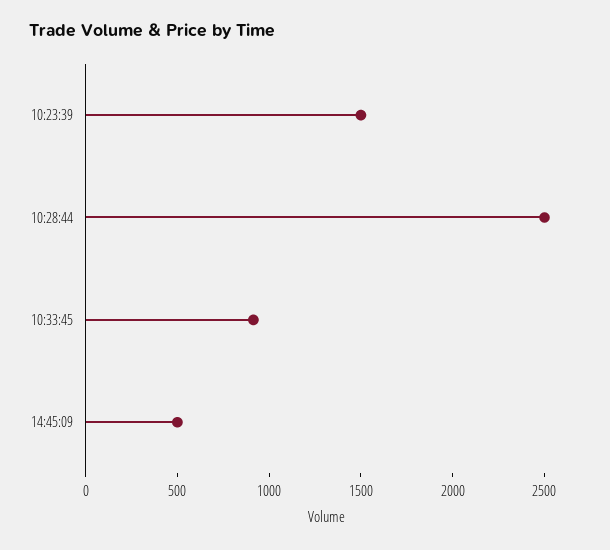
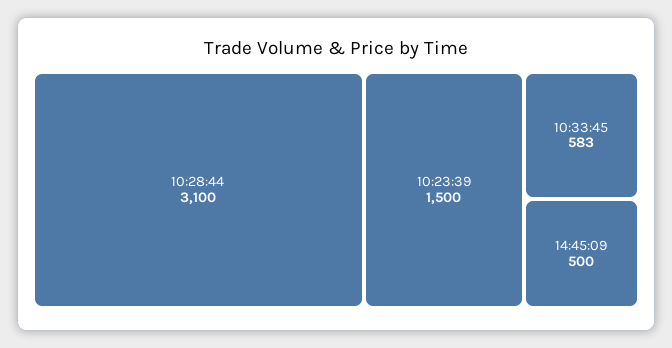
10:28:44: 2500 -> 3100
10:33:45: 900 -> 583

